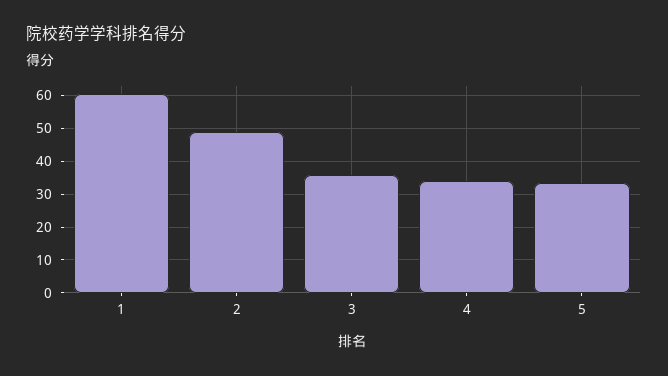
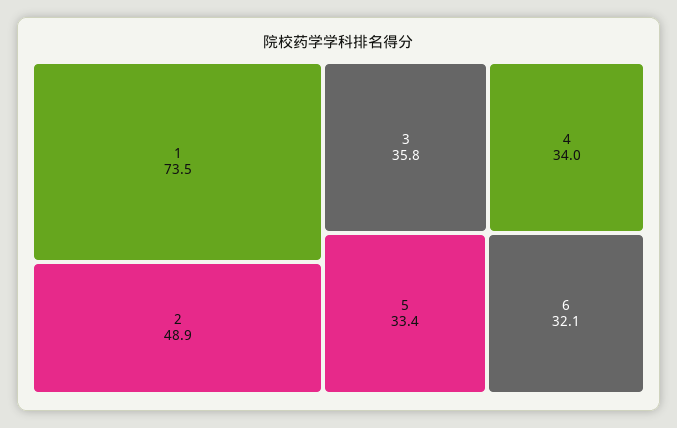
1: 60 -> 73.5
6: none -> 32.1

